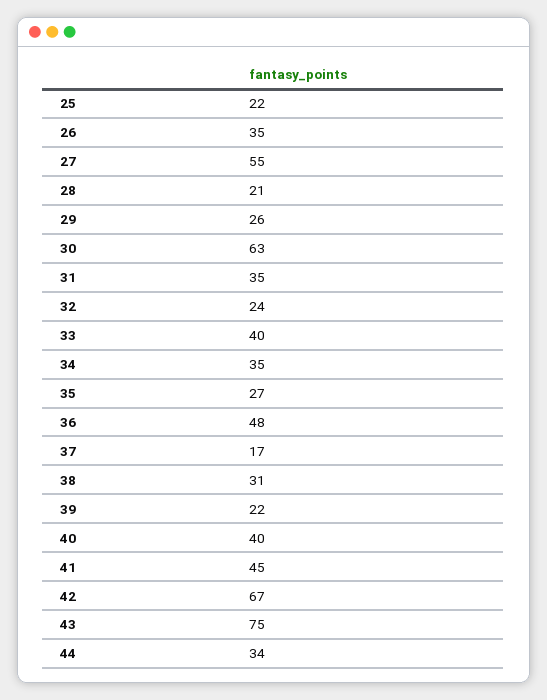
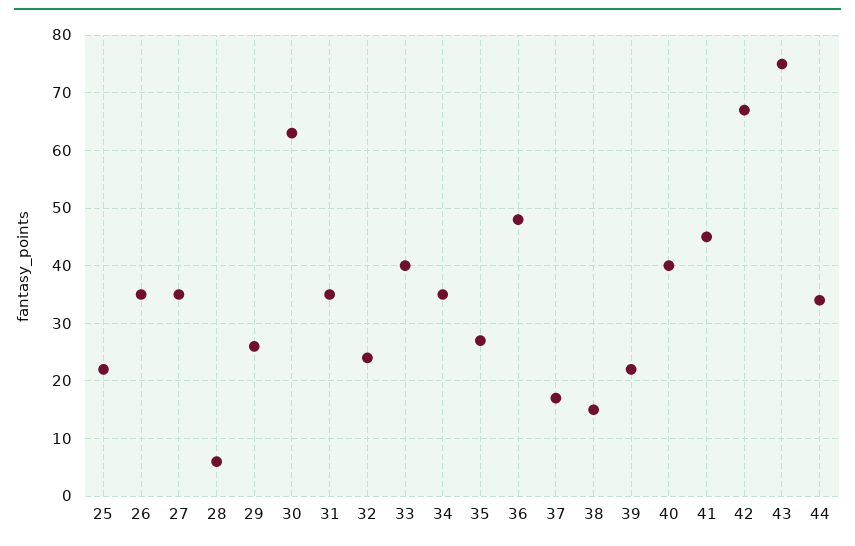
27: 55 -> 35
28: 21 -> 5
38: 31 -> 15

